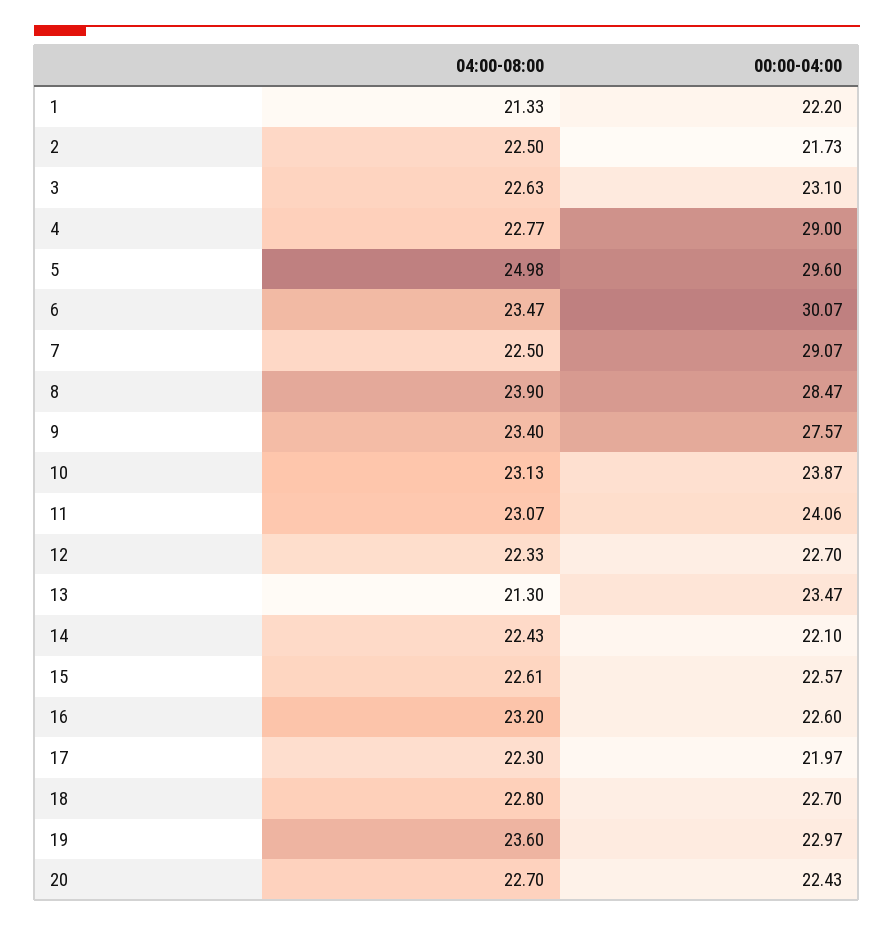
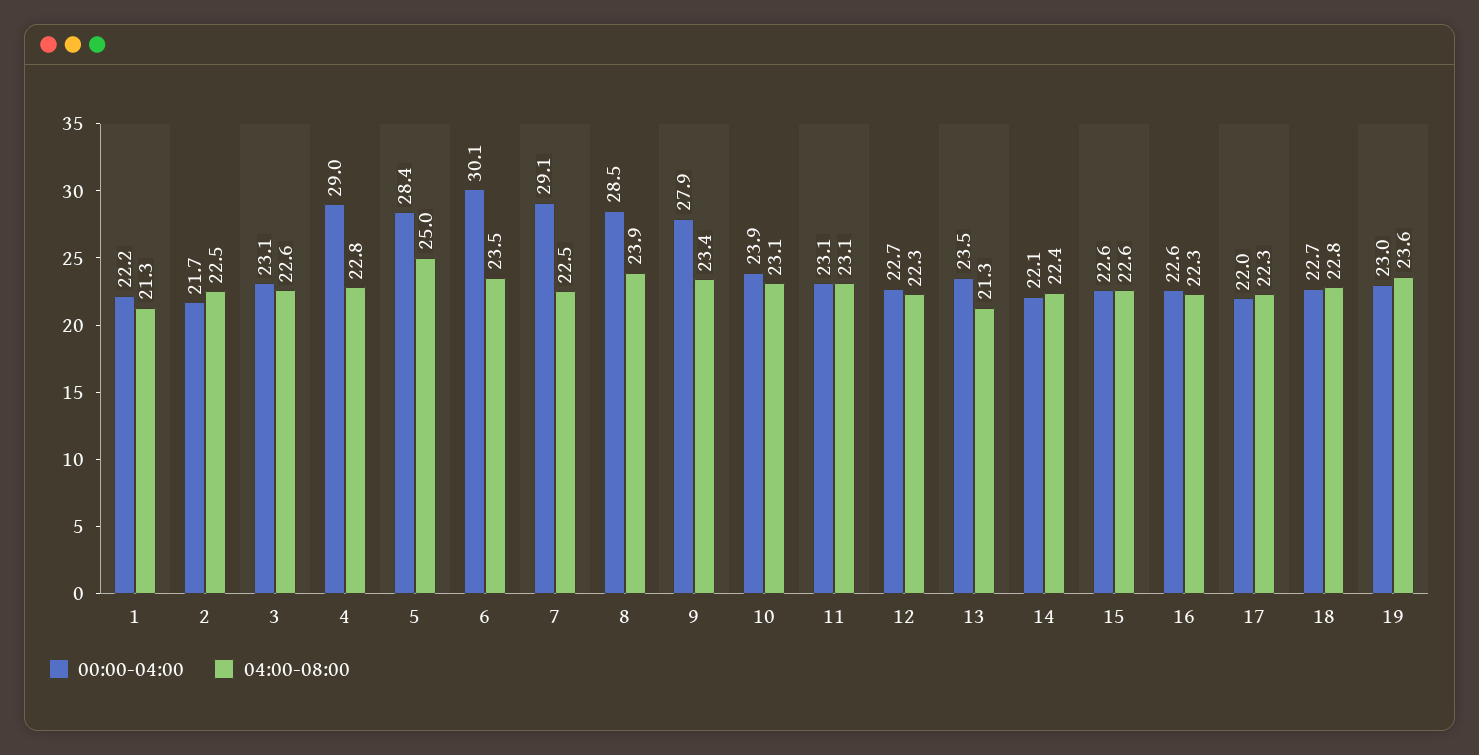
00:00-04:00, 5: 29.6 -> 28.4
00:00-04:00, 9: 27.57 -> 27.9
00:00-04:00, 11: 24.06 -> 23.1
04:00-08:00, 16: 23.2 -> 22.3
04:00-08:00, 20: 22.7 -> none
00:00-04:00, 20: 22.43 -> none

